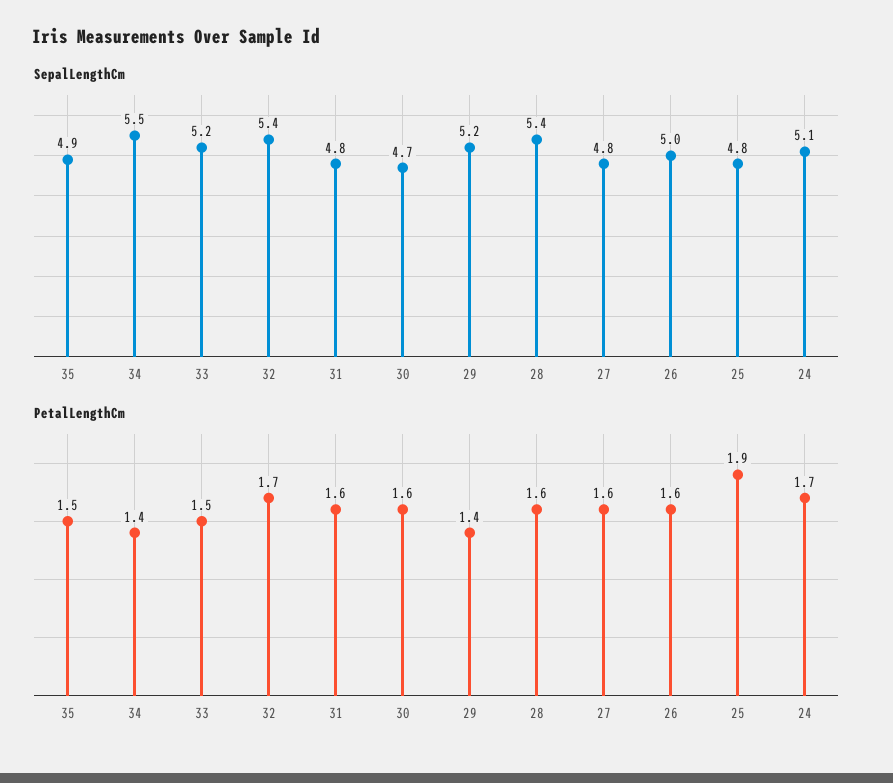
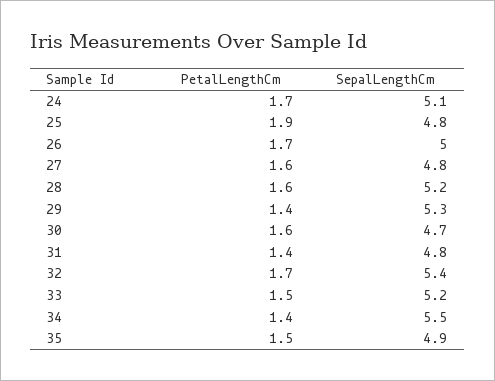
SepalLengthCm, 29: 5.2 -> 5.3
SepalLengthCm, 28: 5.4 -> 5.2
PetalLengthCm, 31: 1.6 -> 1.4
PetalLengthCm, 26: 1.6 -> 1.7

